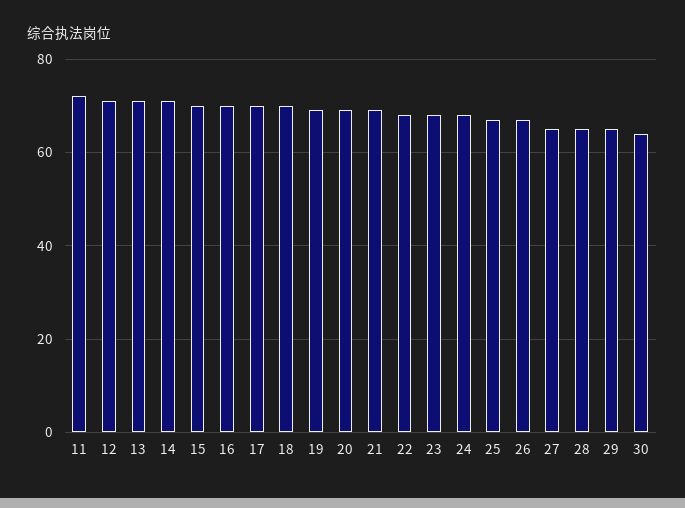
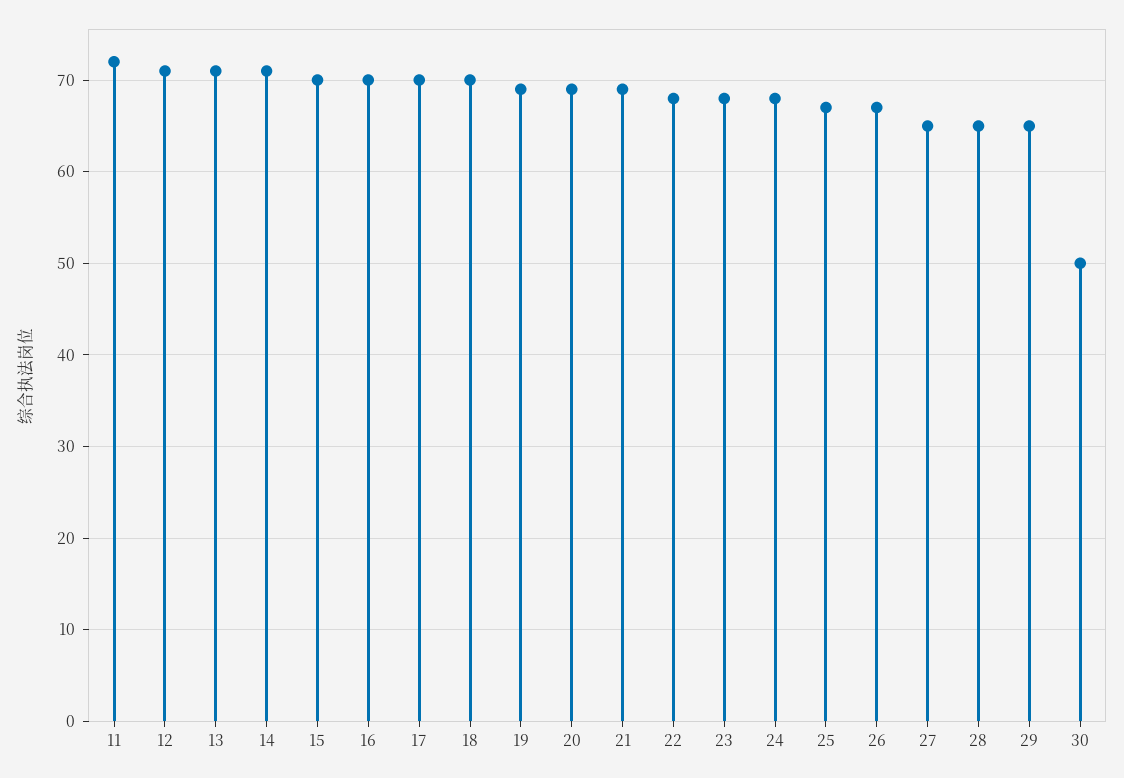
30: 65 -> 50

